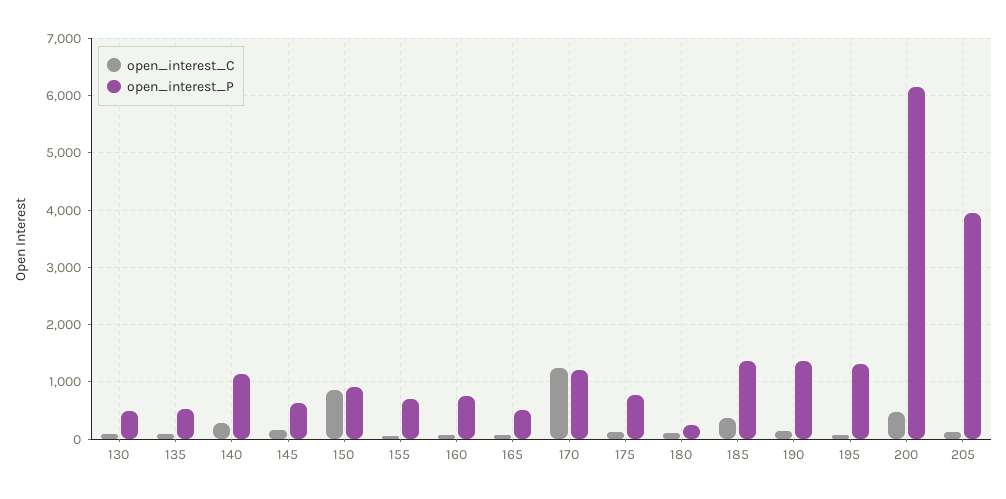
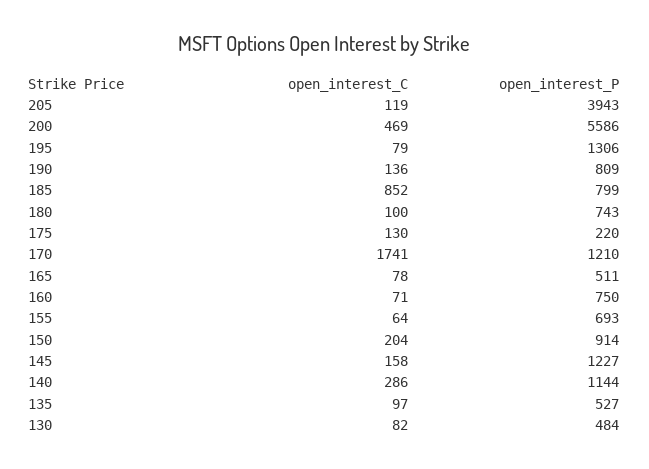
open_interest_P, 145: 600 -> 1227
open_interest_C, 150: 800 -> 204
open_interest_C, 170: 1200 -> 1741
open_interest_P, 175: 800 -> 220
open_interest_P, 180: 200 -> 743
open_interest_C, 185: 400 -> 852
open_interest_P, 185: 1400 -> 799
open_interest_P, 190: 1400 -> 809
open_interest_P, 200: 6200 -> 5586

